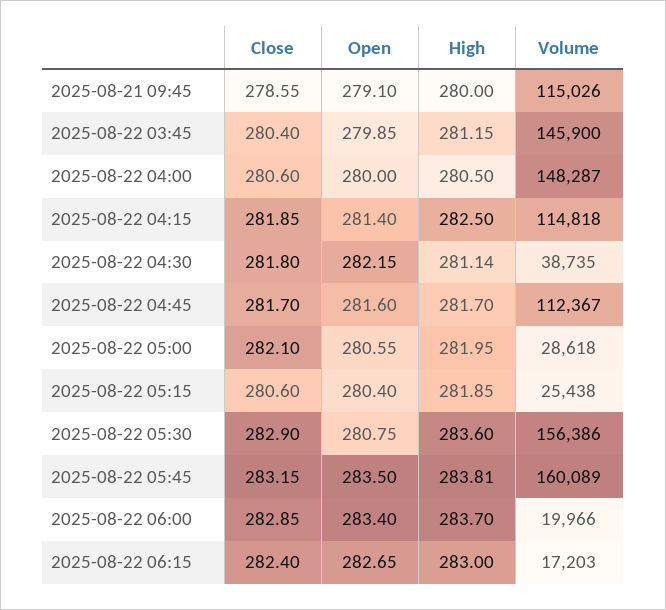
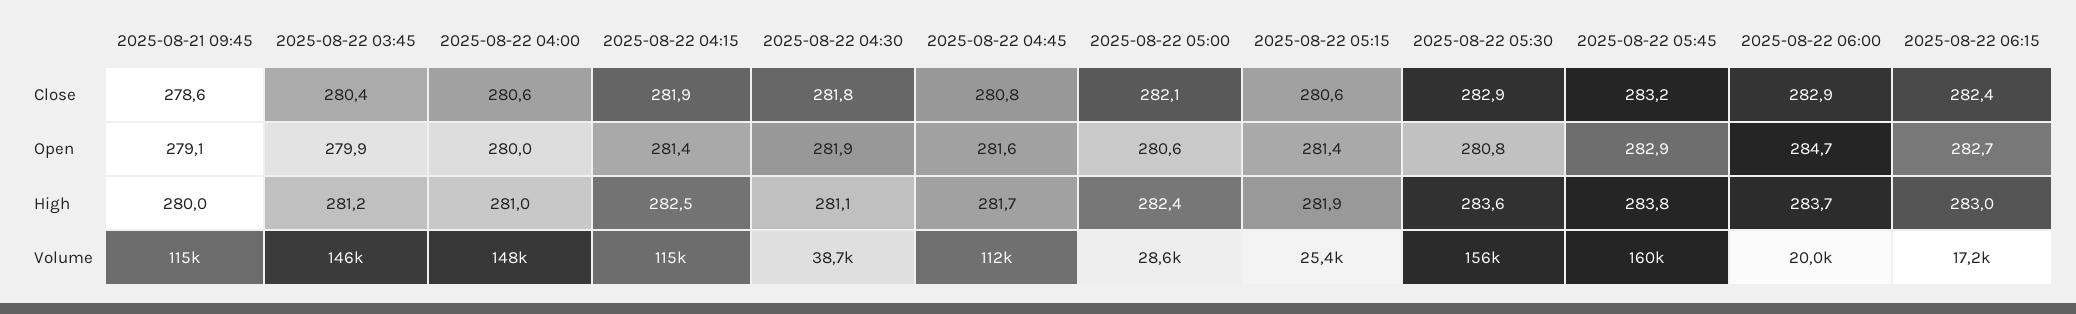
High, 2025-08-22 04:00: 280.5 -> 281
Open, 2025-08-22 04:30: 282.15 -> 281.9
Close, 2025-08-22 04:45: 281.7 -> 280.8
High, 2025-08-22 05:00: 281.95 -> 282.4
Open, 2025-08-22 05:15: 280.4 -> 281.4
Open, 2025-08-22 05:45: 283.5 -> 282.9
Open, 2025-08-22 06:00: 283.4 -> 284.7

